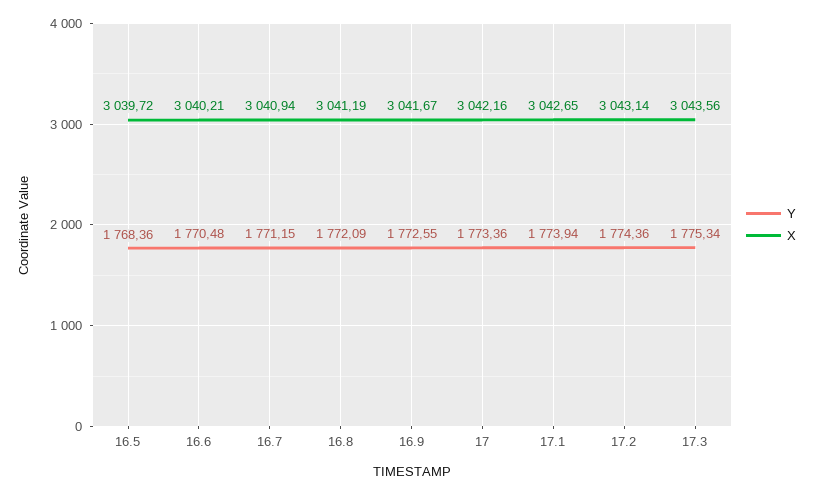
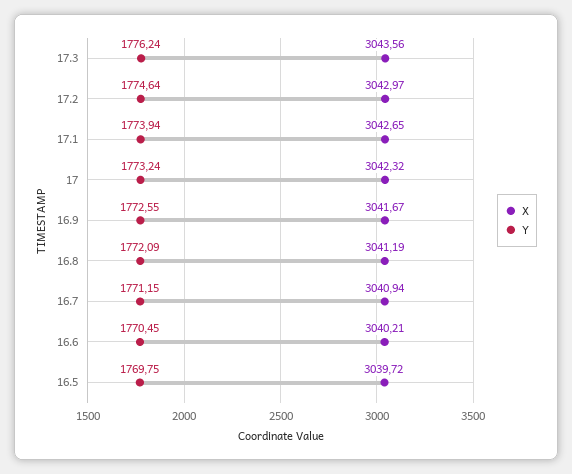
Y, 16.5: 1768.36 -> 1769.75
Y, 16.6: 1770.48 -> 1770.45
Y, 17: 1773.36 -> 1773.24
X, 17: 3042.16 -> 3042.32
Y, 17.2: 1774.36 -> 1774.64
X, 17.2: 3043.14 -> 3042.97
Y, 17.3: 1775.34 -> 1776.24

